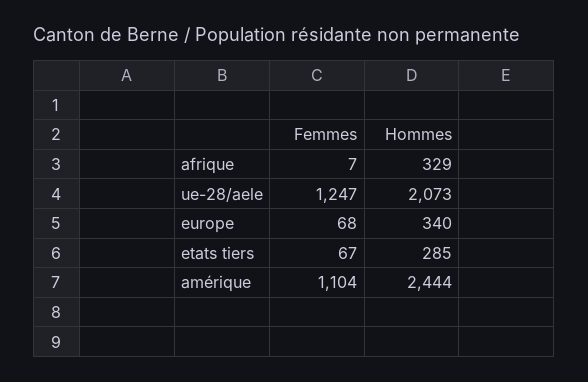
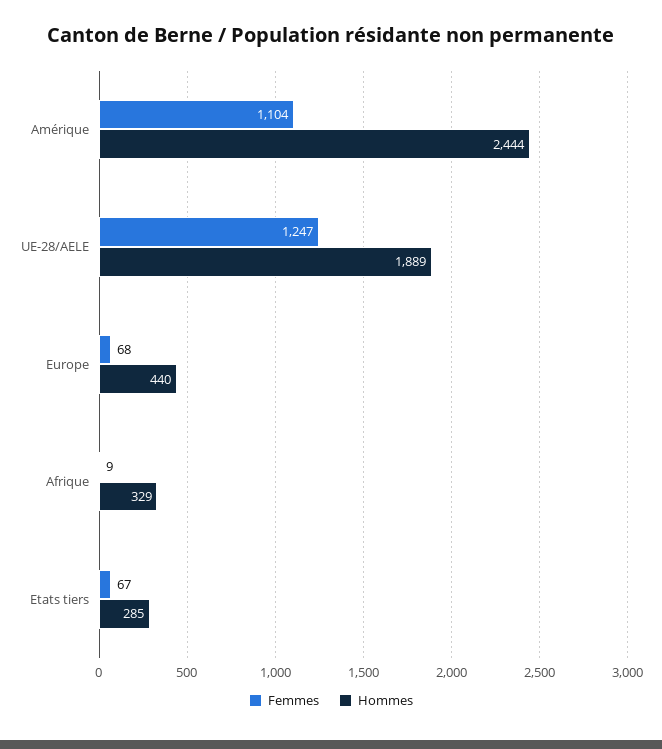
Femmes, afrique: 7 -> 9
Hommes, ue-28/aele: 2073 -> 1889
Hommes, europe: 340 -> 440

